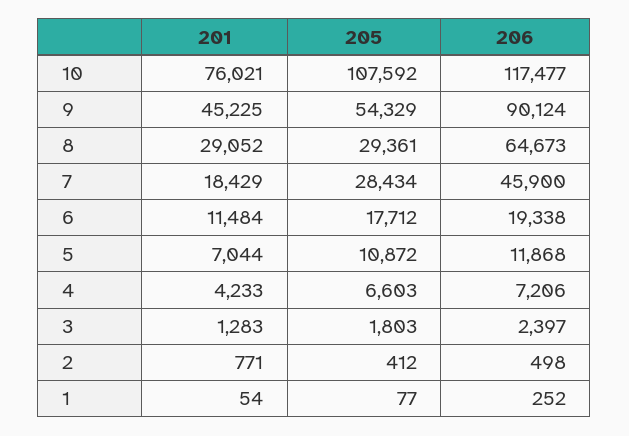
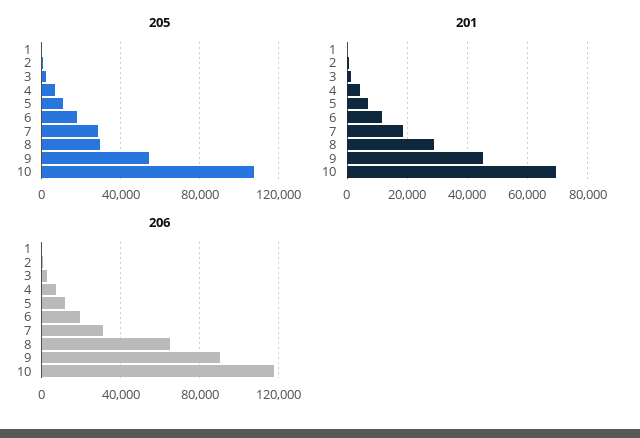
201, 10: 76021 -> 70000
206, 7: 45900 -> 30000

